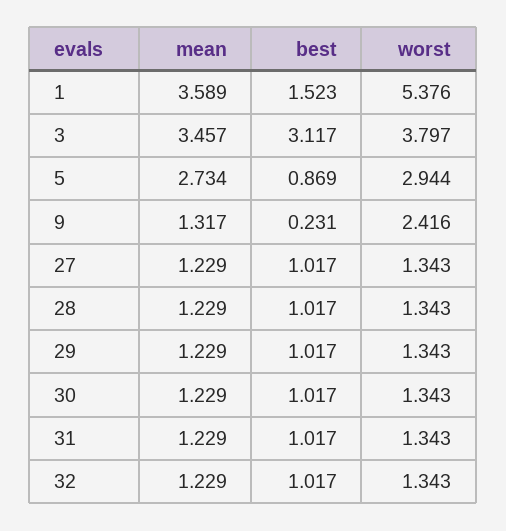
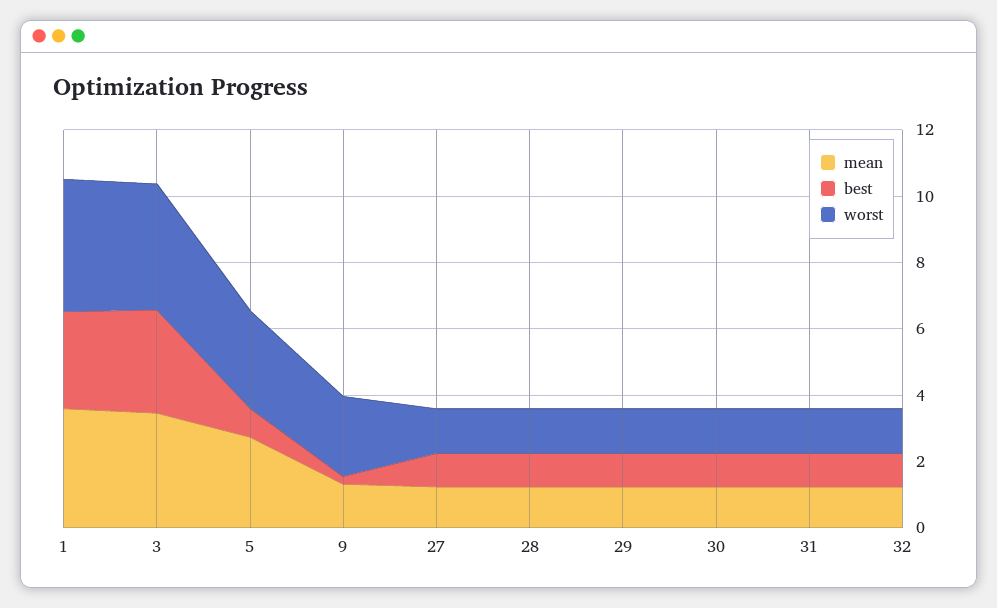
best, 1: 1.523 -> 3
worst, 1: 5.376 -> 4

